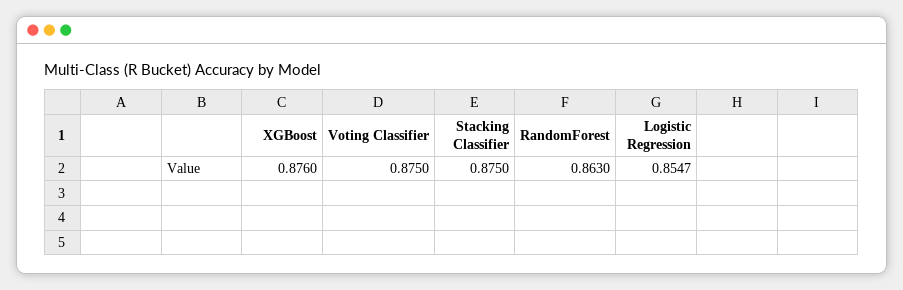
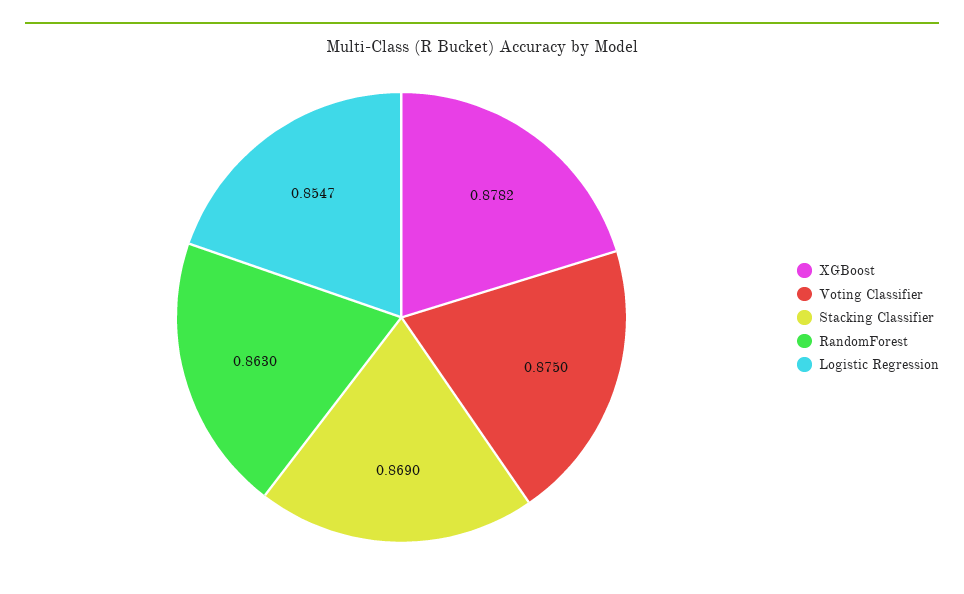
XGBoost: 0.876 -> 0.8782
Stacking Classifier: 0.875 -> 0.869

